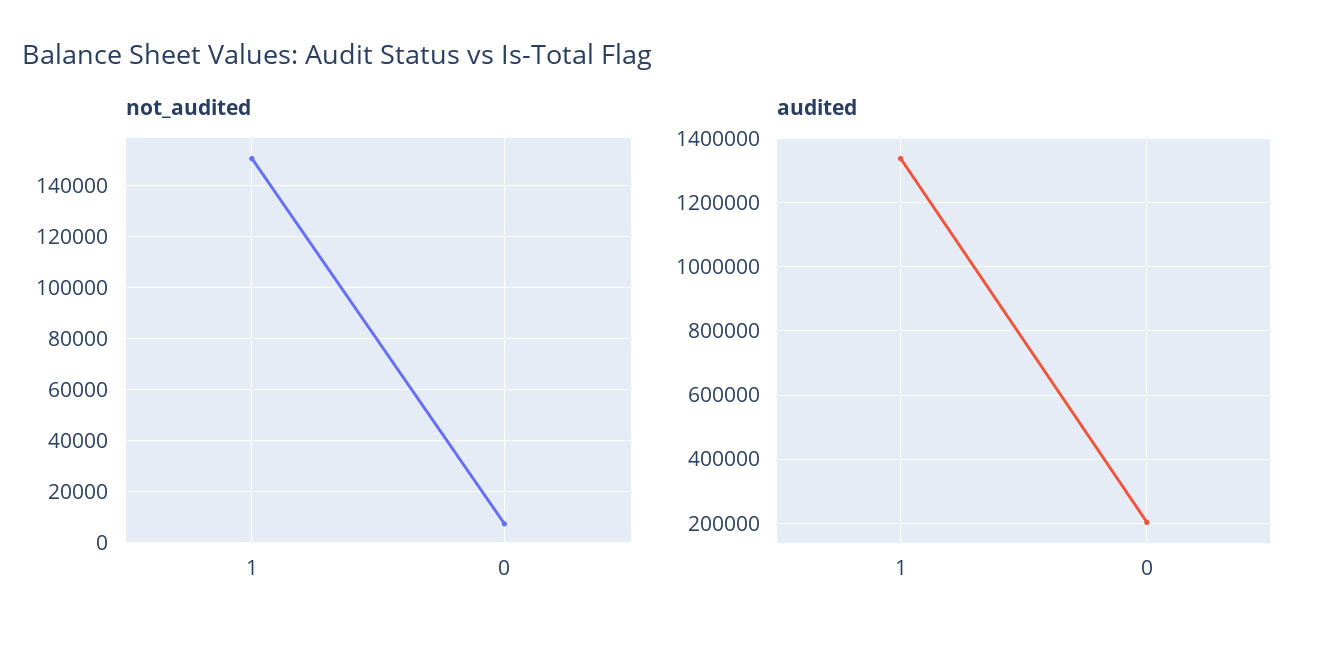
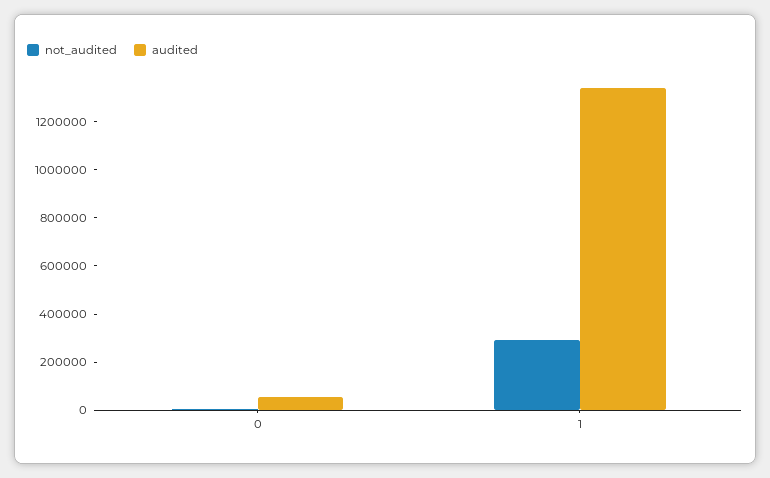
not_audited, 1: 150000 -> 300000
audited, 0: 200000 -> 50000

